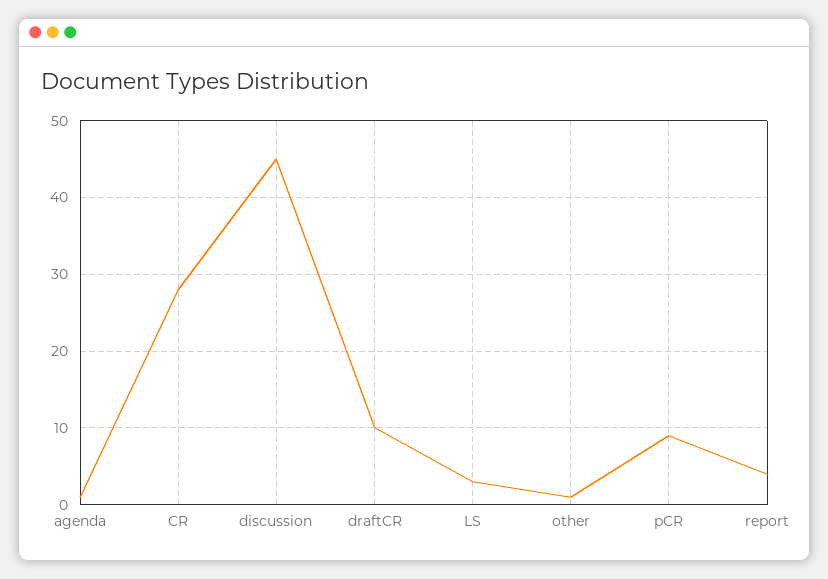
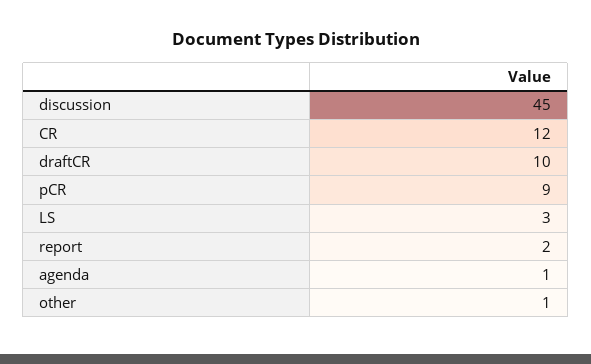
CR: 28 -> 12
report: 4 -> 2

